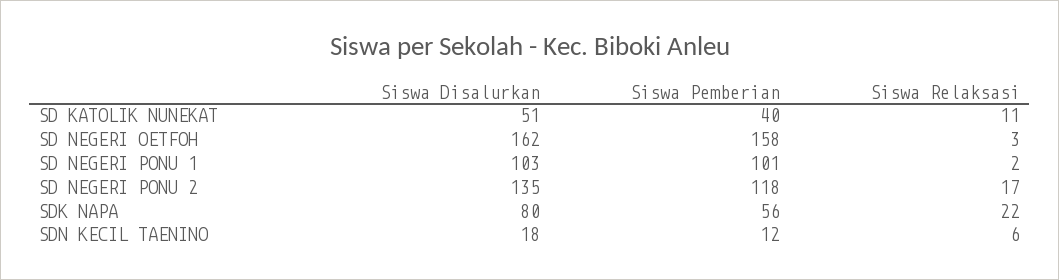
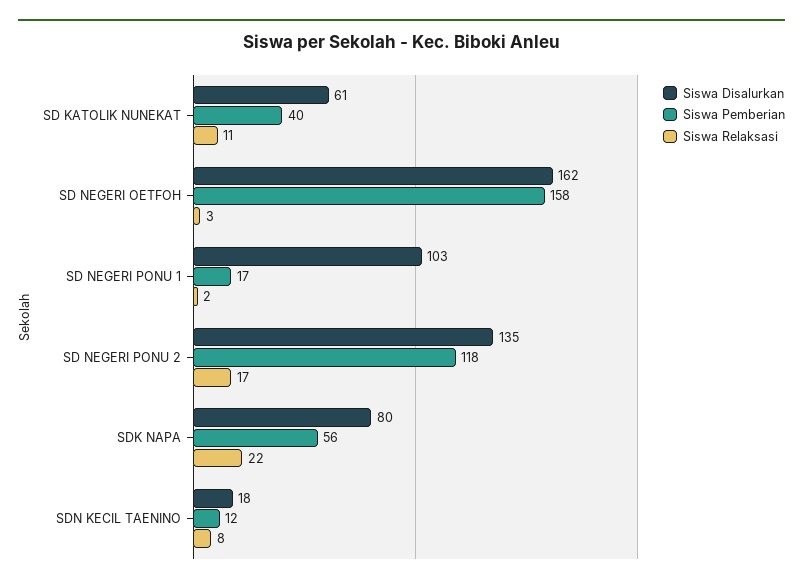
Siswa Disalurkan, SD KATOLIK NUNEKAT: 51 -> 61
Siswa Pemberian, SD NEGERI PONU 1: 101 -> 17
Siswa Relaksasi, SDN KECIL TAENINO: 6 -> 8

